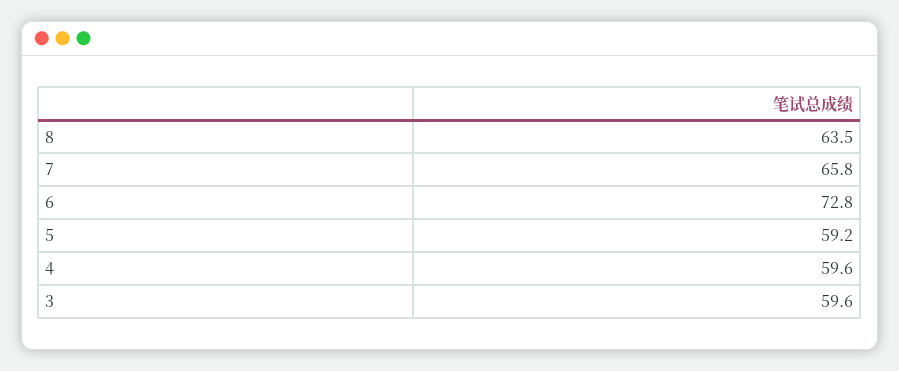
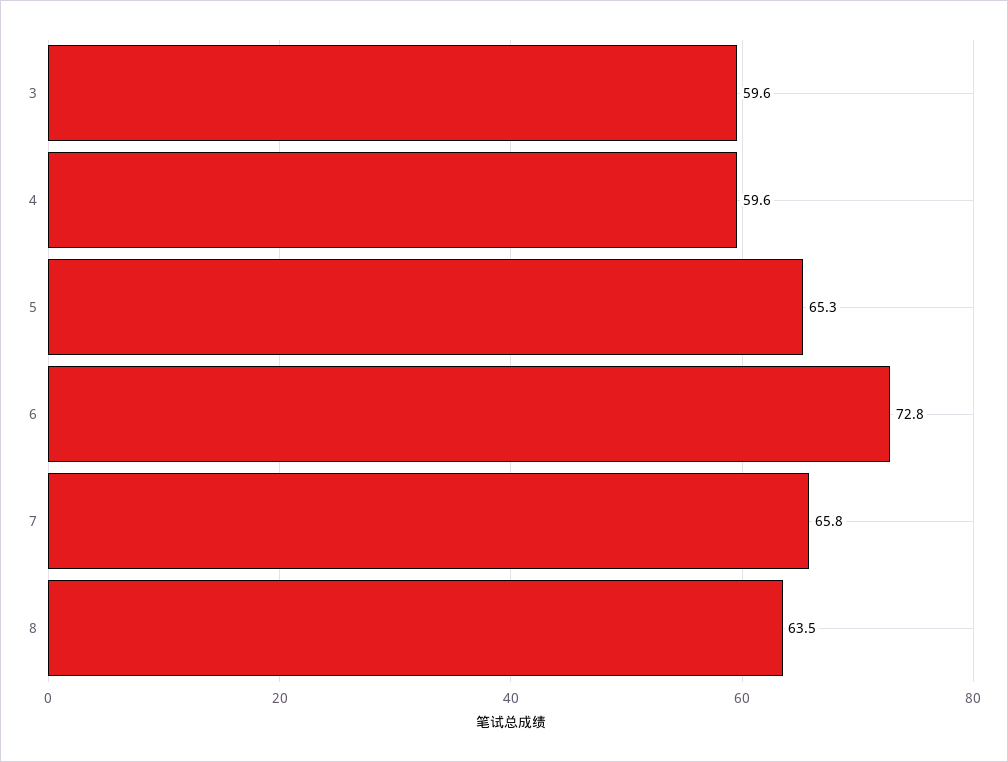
5: 59.2 -> 65.3

